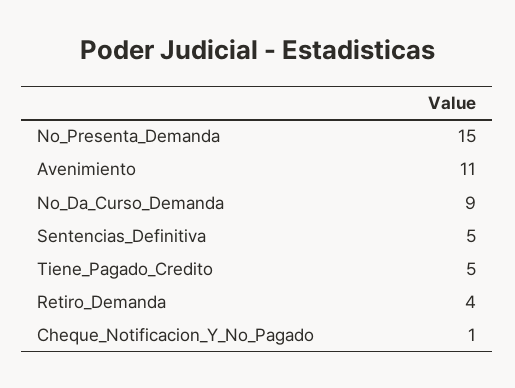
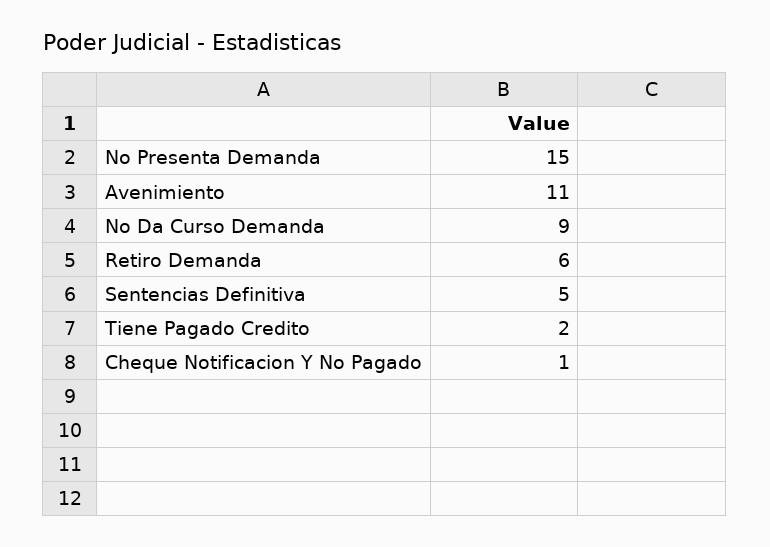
Tiene_Pagado_Credito: 5 -> 2
Retiro_Demanda: 4 -> 6

